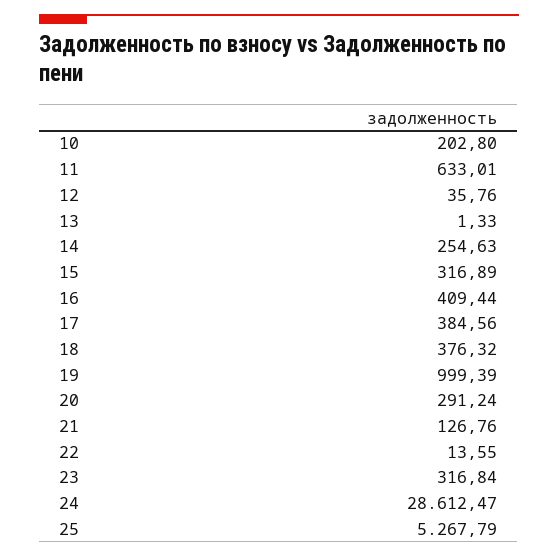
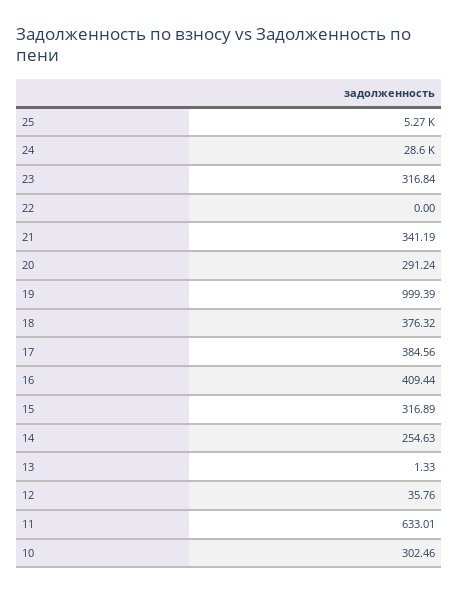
10: 202.8 -> 302.46
21: 126.76 -> 341.19
22: 13.55 -> 0

